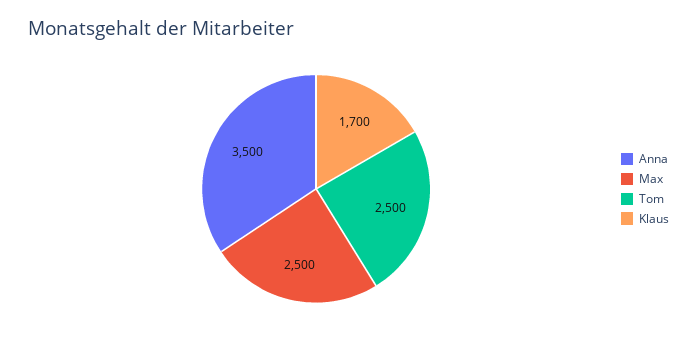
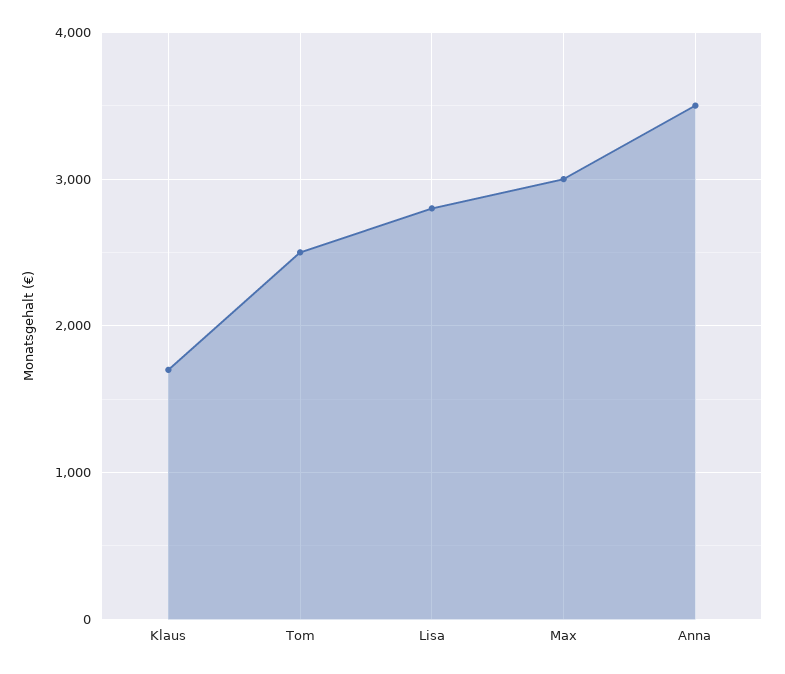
Max: 2500 -> 3000
Lisa: none -> 2800

